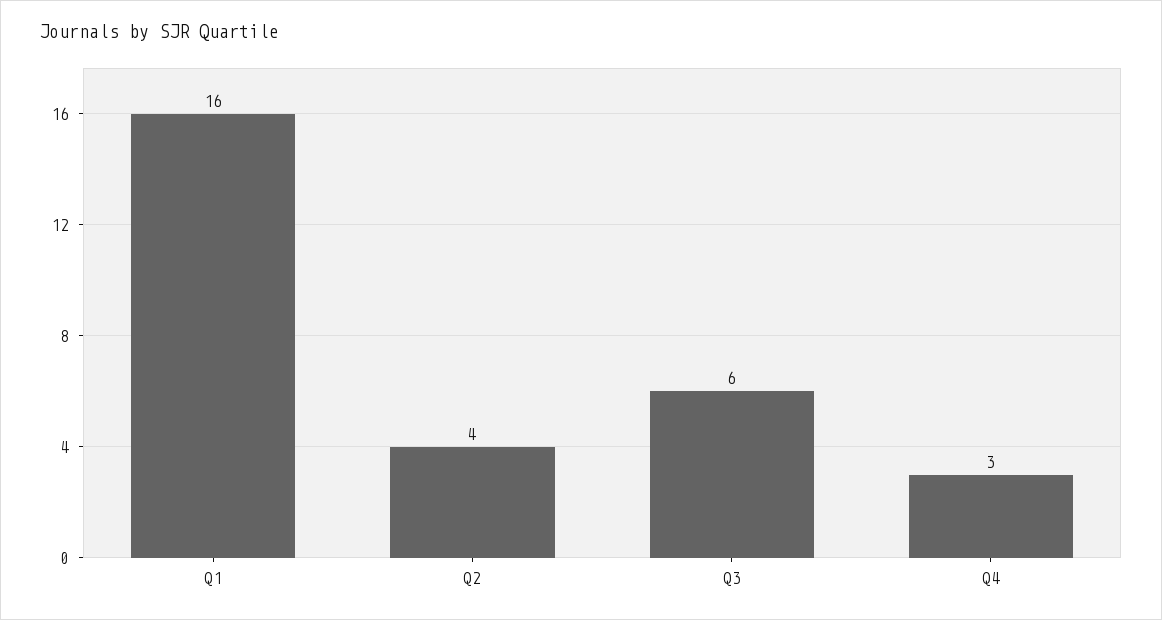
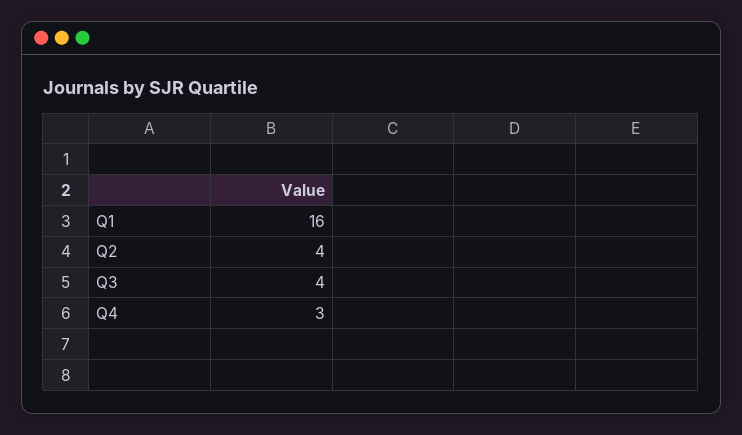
Q3: 6 -> 4

